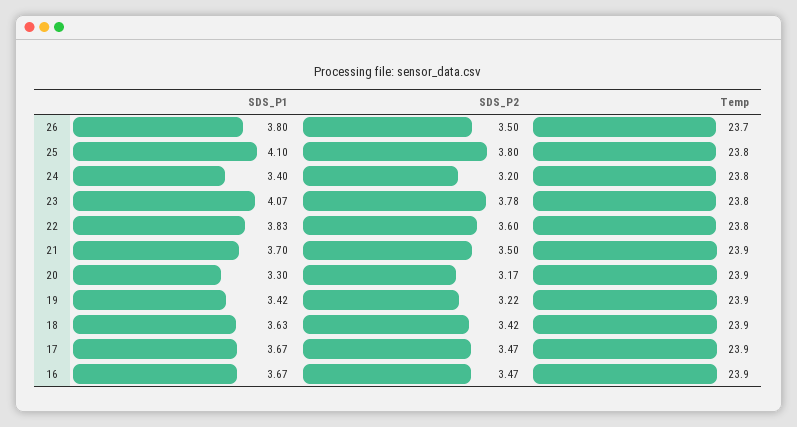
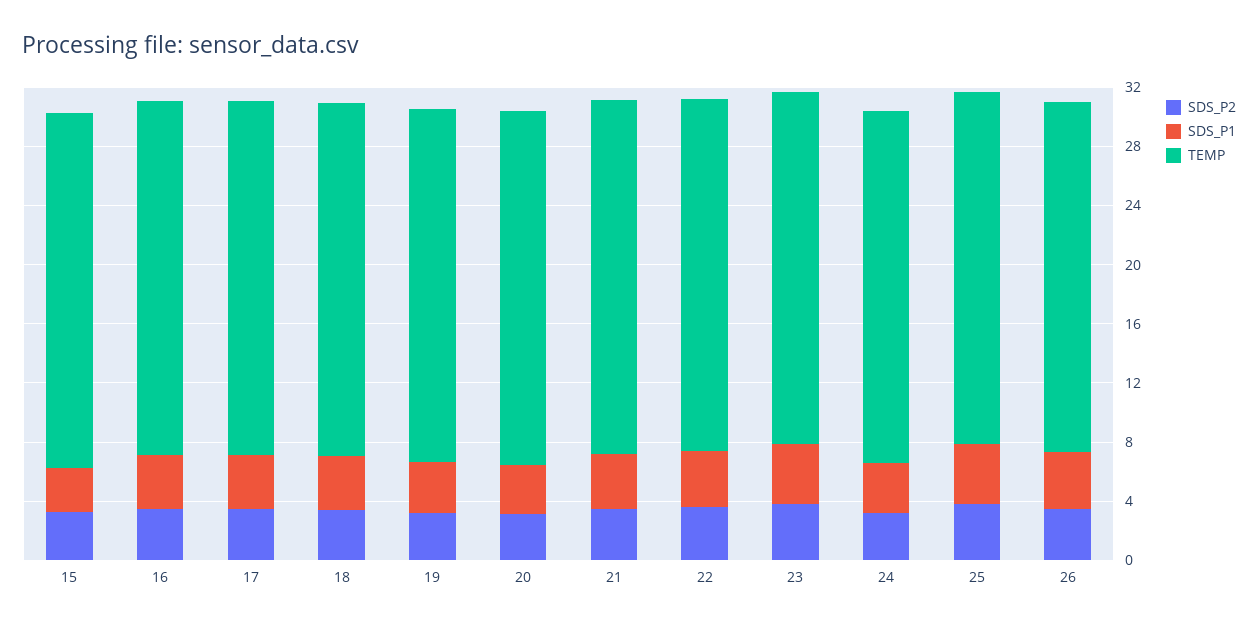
SDS_P2, 15: none -> 3
SDS_P1, 15: none -> 3
Temp, 15: none -> 24

